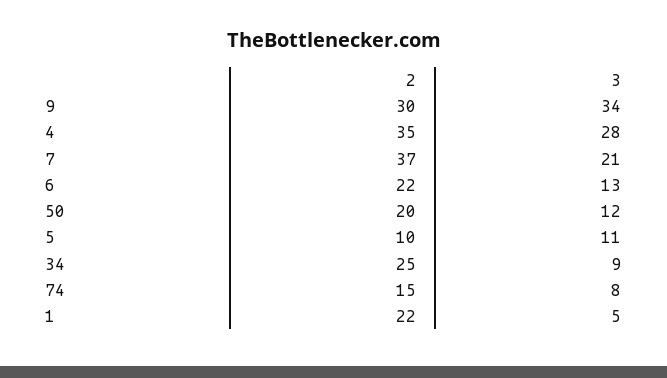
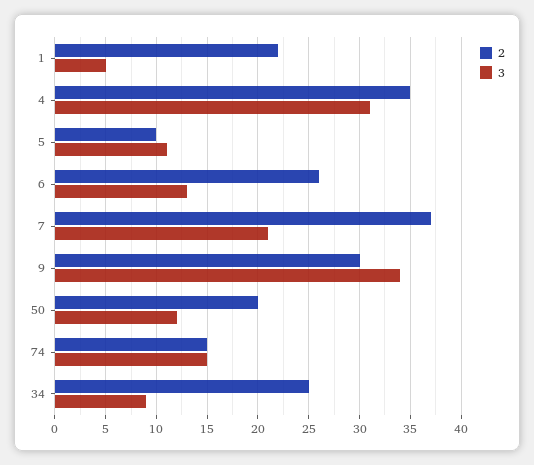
3, 4: 28 -> 31
2, 6: 22 -> 26
3, 74: 8 -> 15

